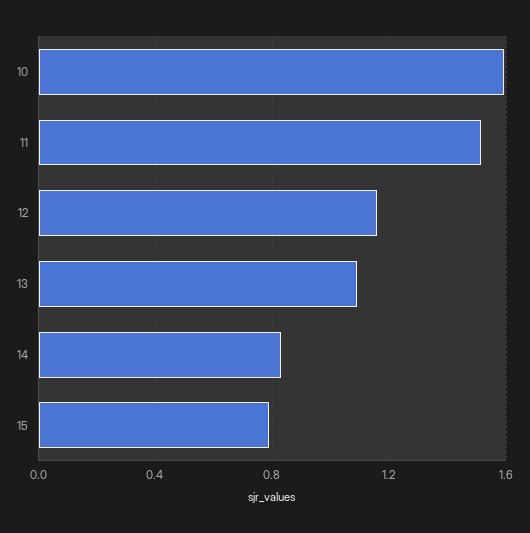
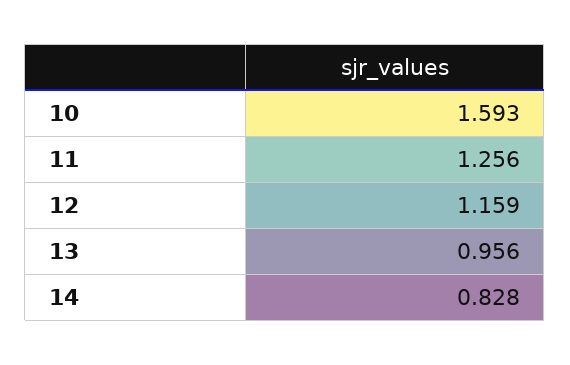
11: 1.5 -> 1.256
13: 1.1 -> 0.956
15: 0.8 -> none

